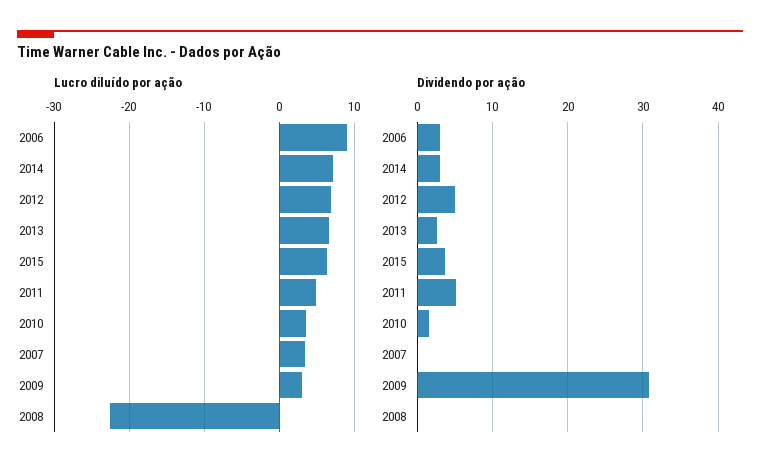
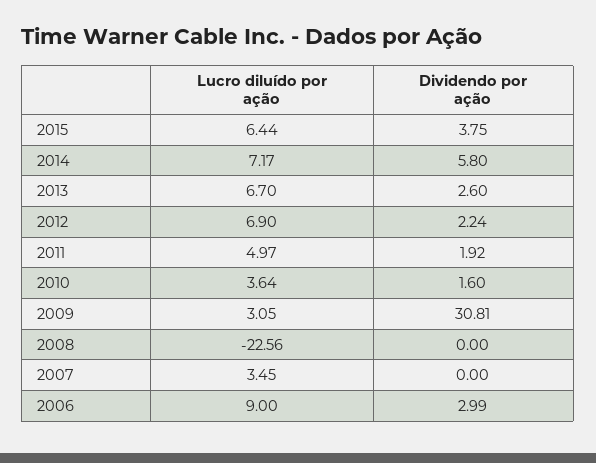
Dividendo por ação, 2014: 3 -> 5.8
Dividendo por ação, 2012: 5 -> 2.24
Dividendo por ação, 2011: 5 -> 1.92

